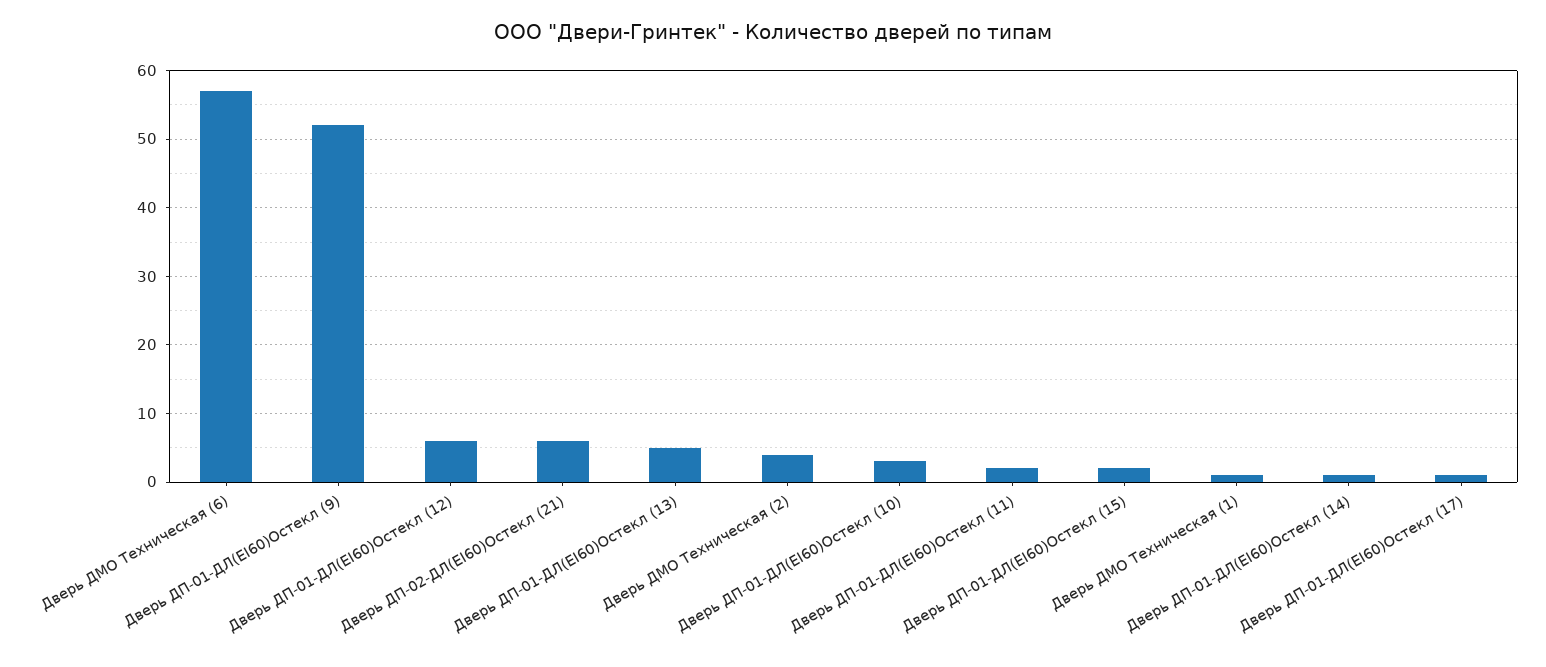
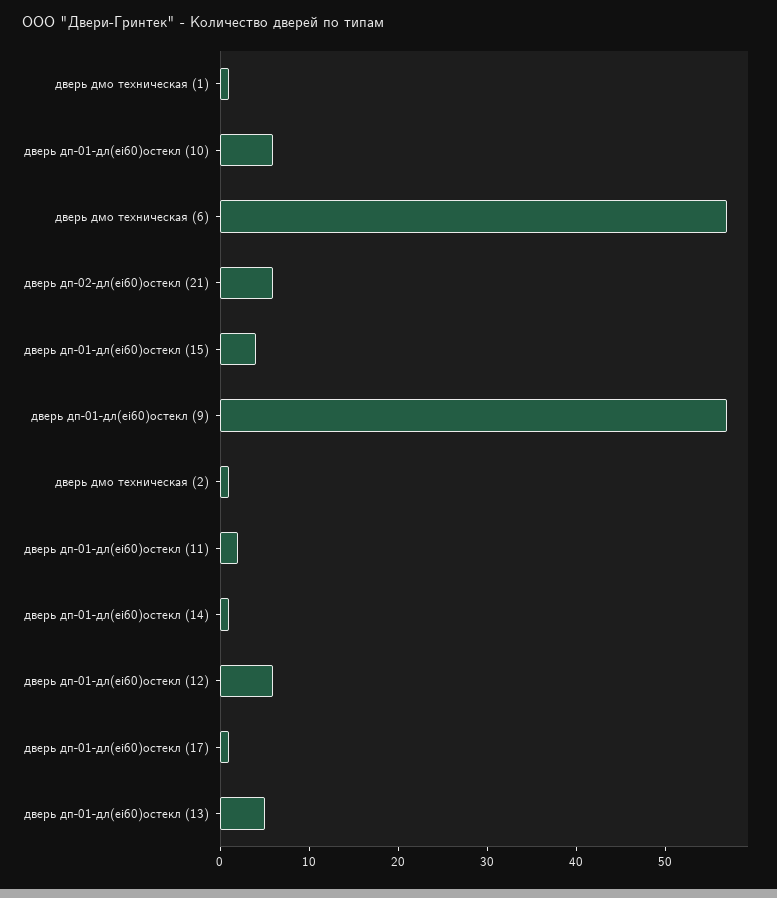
Дверь ДП-01-ДЛ(EI60)Oстекл (9): 52 -> 57
Дверь ДМО Техническая (2): 4 -> 1
Дверь ДП-01-ДЛ(EI60)Oстекл (10): 3 -> 6
Дверь ДП-01-ДЛ(EI60)Oстекл (15): 2 -> 4

